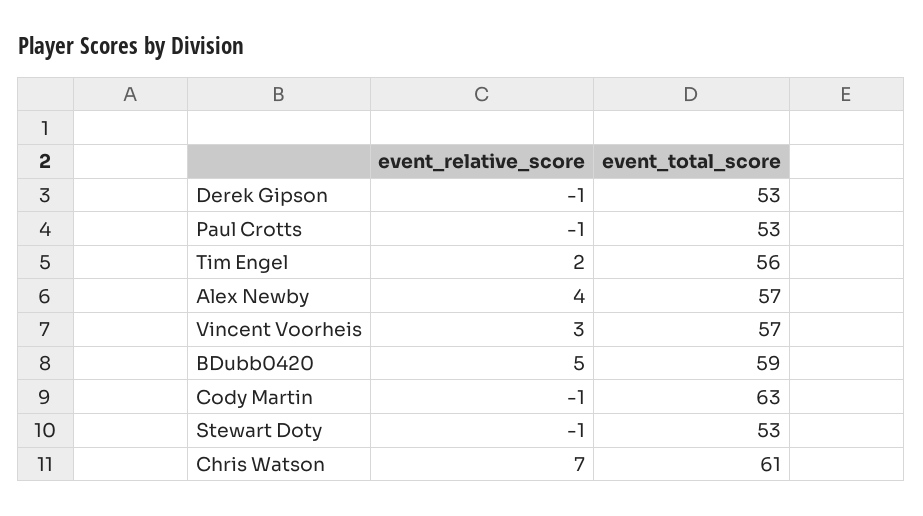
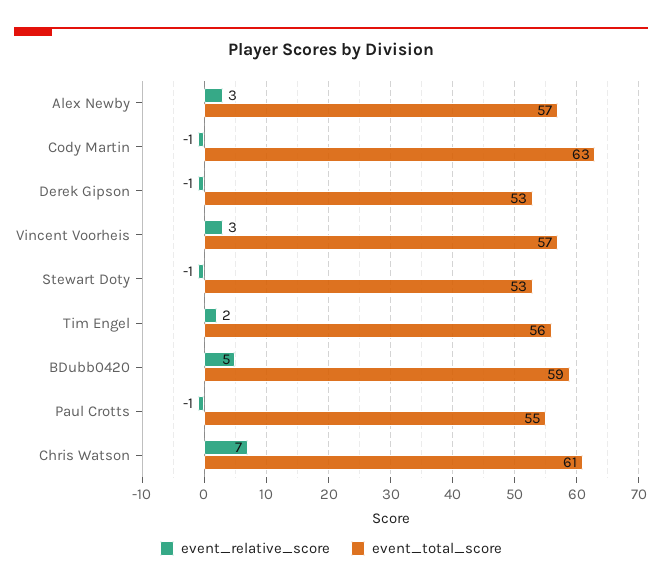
event_total_score, Paul Crotts: 53 -> 55
event_relative_score, Alex Newby: 4 -> 3

